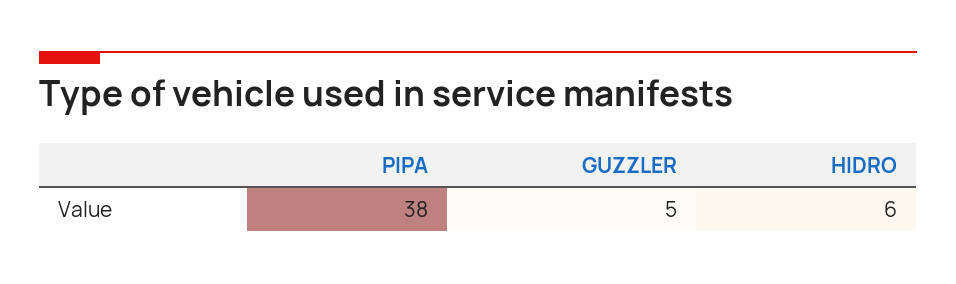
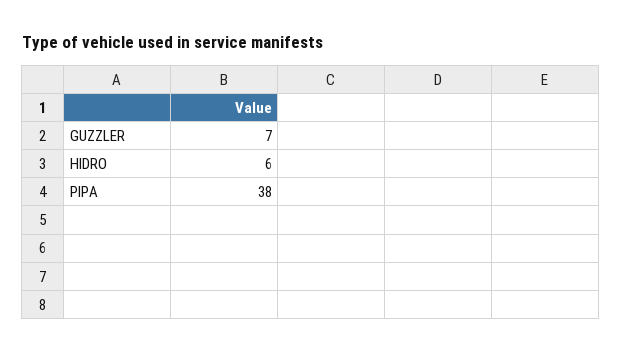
GUZZLER: 5 -> 7

